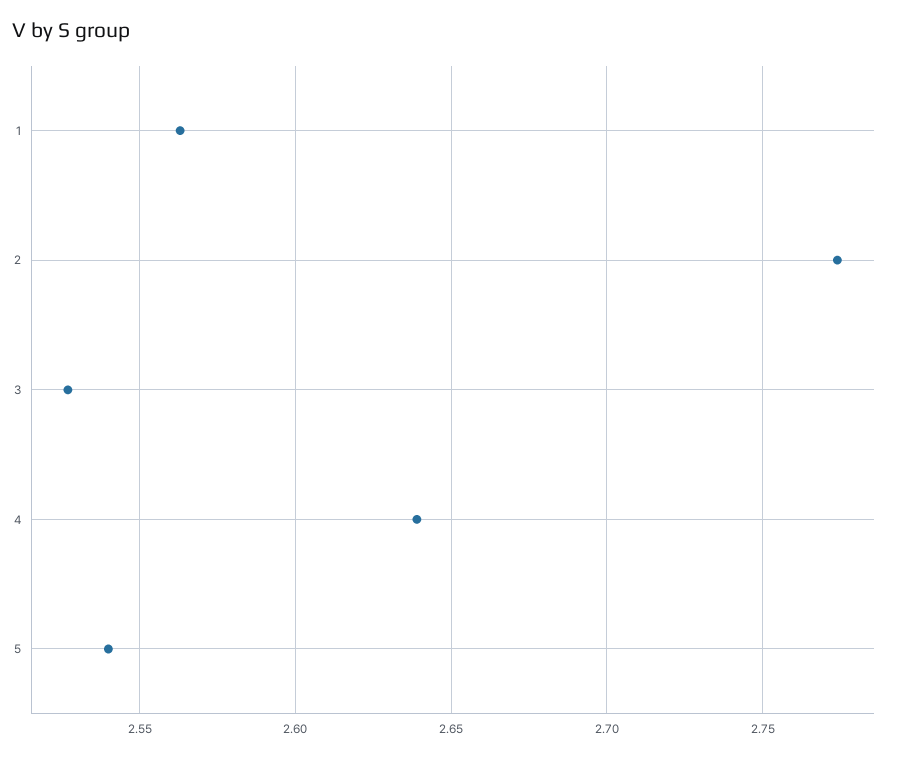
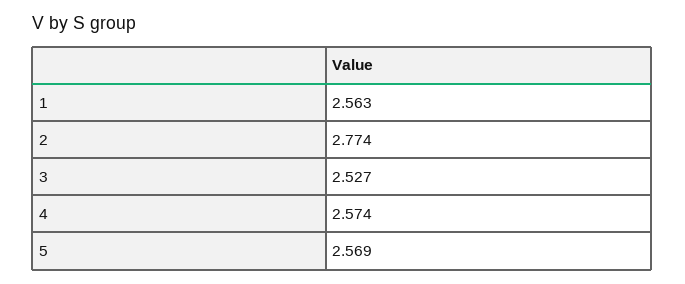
4: 2.64 -> 2.574
5: 2.54 -> 2.569

